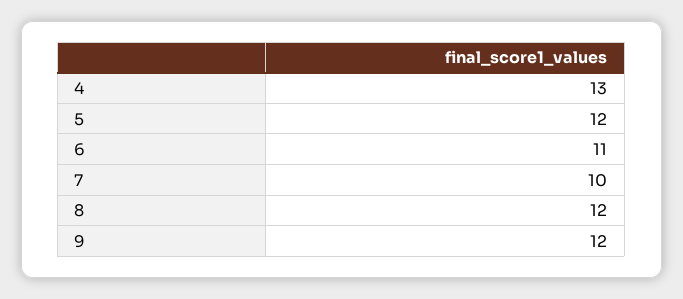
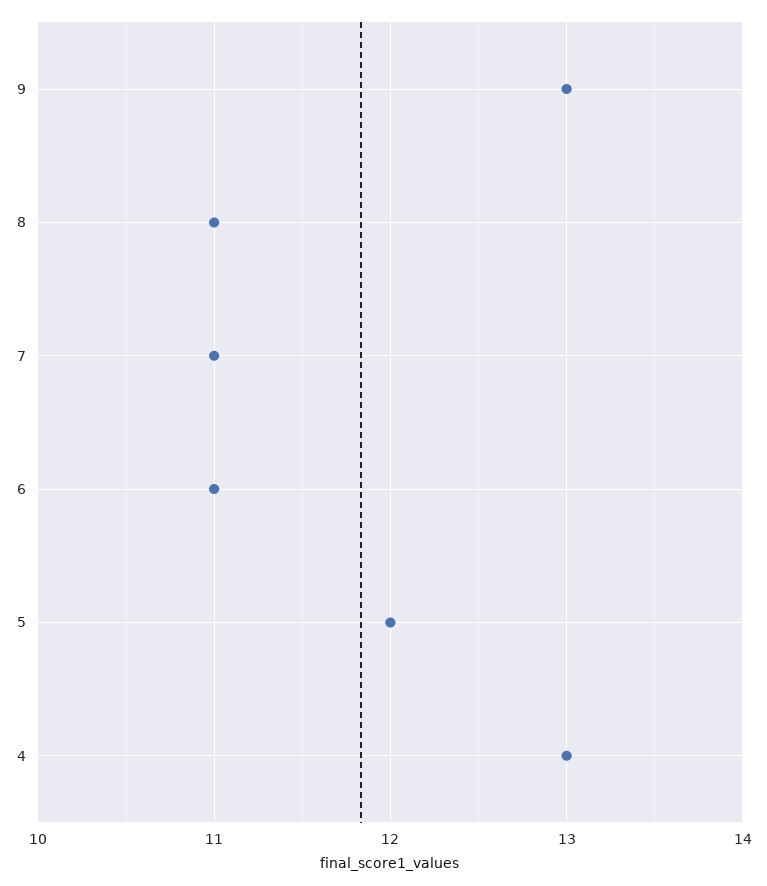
7: 10 -> 11
8: 12 -> 11
9: 12 -> 13

